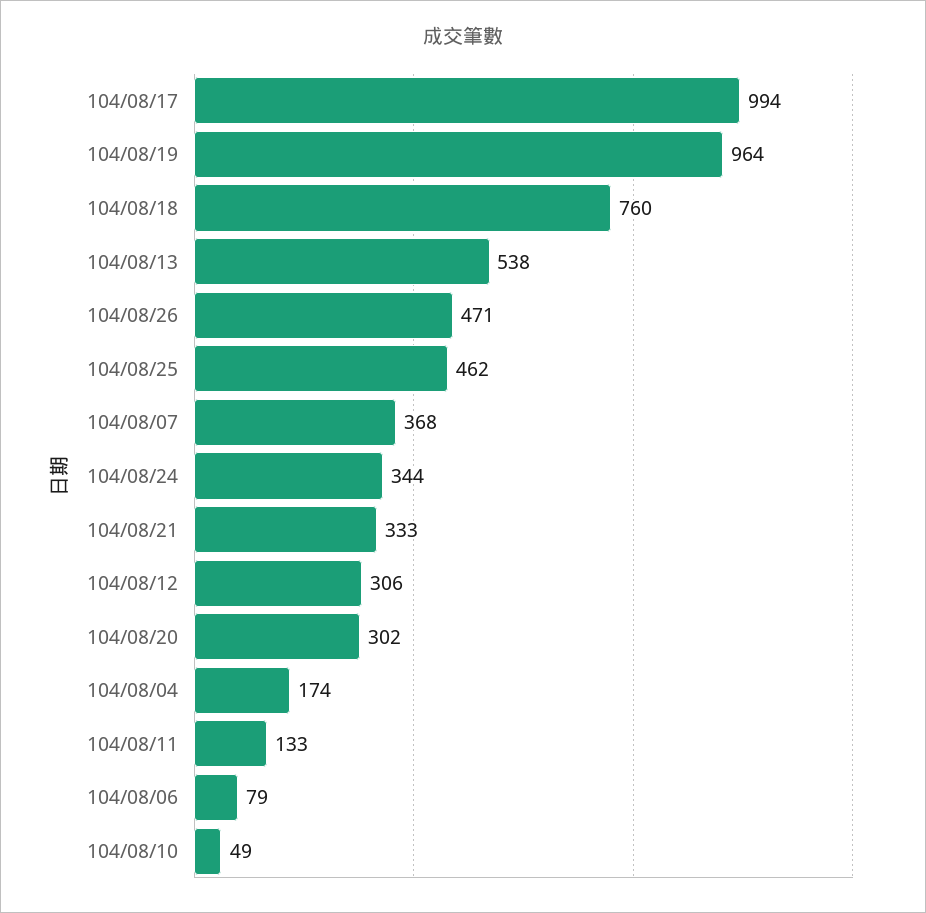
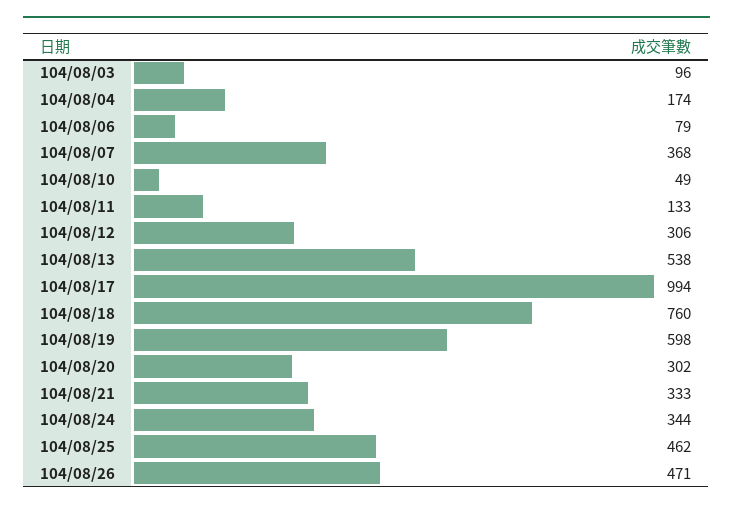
104/08/19: 964 -> 598
104/08/03: none -> 96

